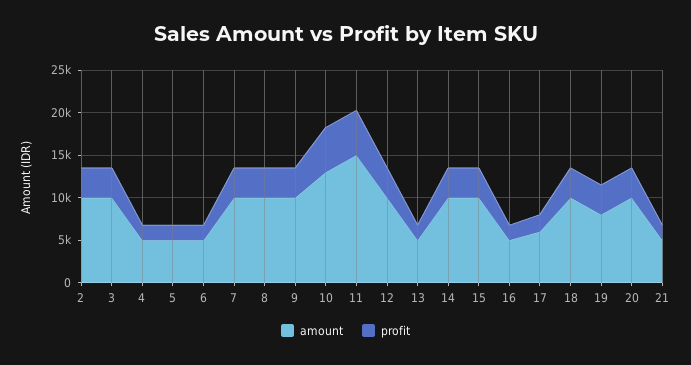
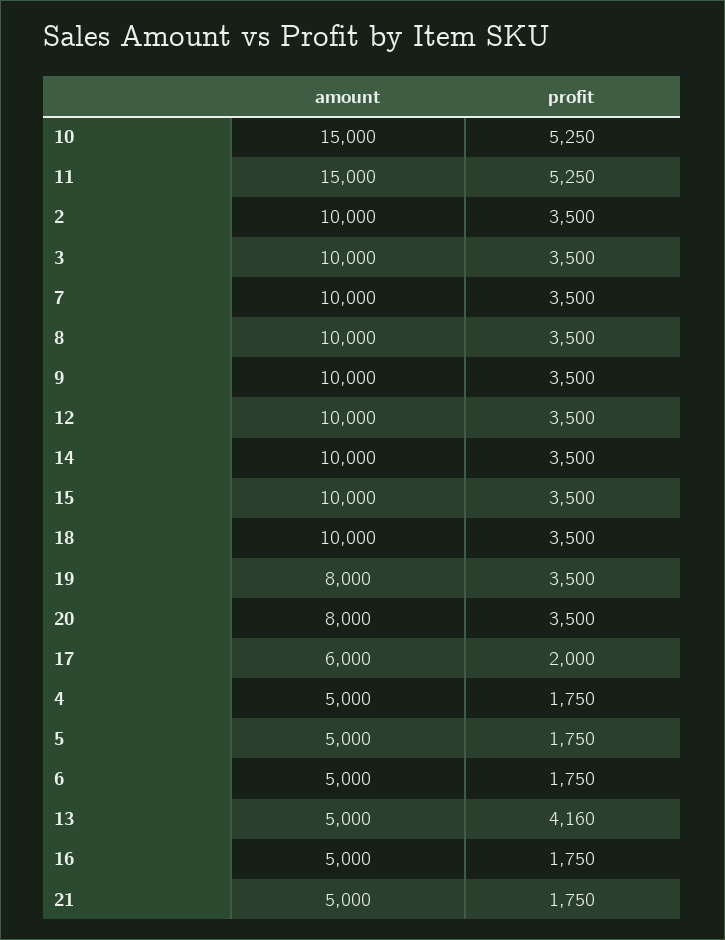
amount, 10: 13000 -> 15000
profit, 13: 2000 -> 4160
amount, 20: 10000 -> 8000

